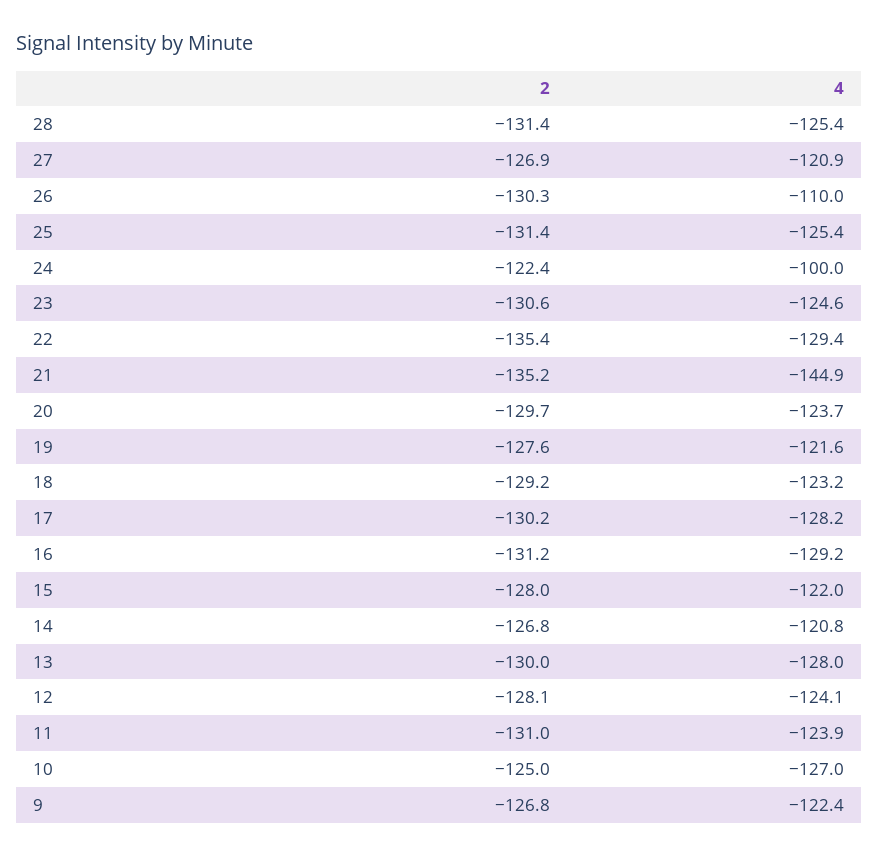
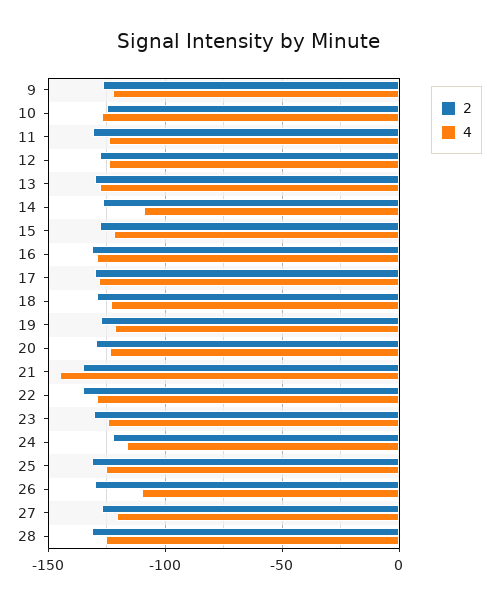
4, 24: -100 -> -115
4, 14: -120.8 -> -110

